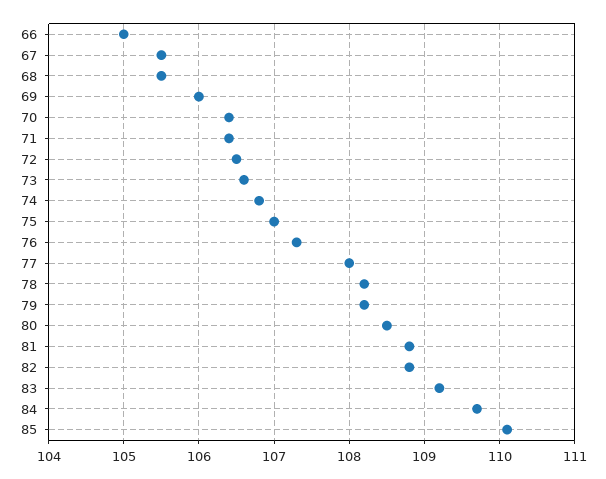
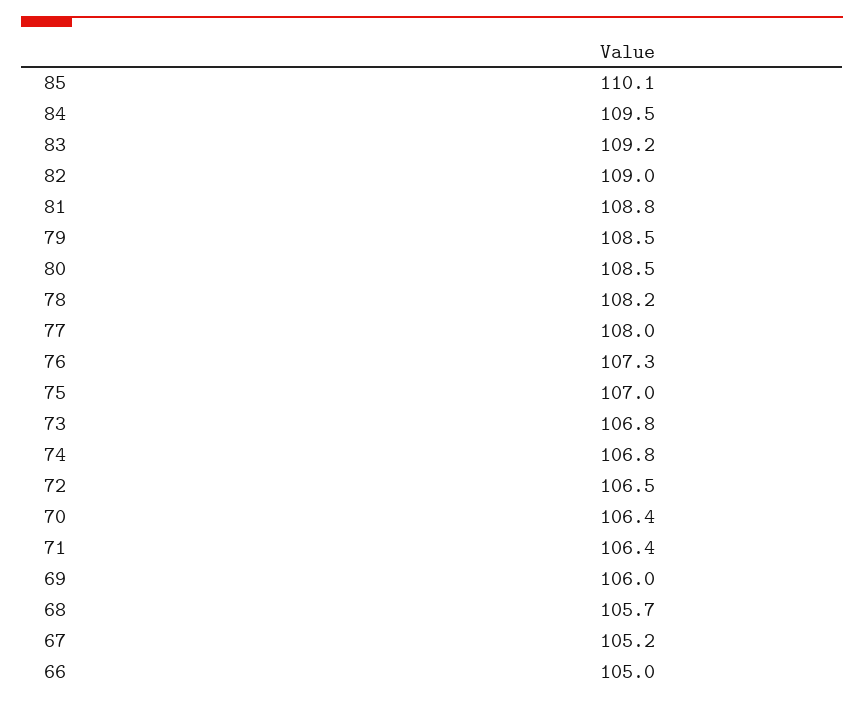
67: 105.5 -> 105.2
68: 105.5 -> 105.7
73: 106.6 -> 106.8
79: 108.2 -> 108.5
82: 108.8 -> 109
84: 109.7 -> 109.5

